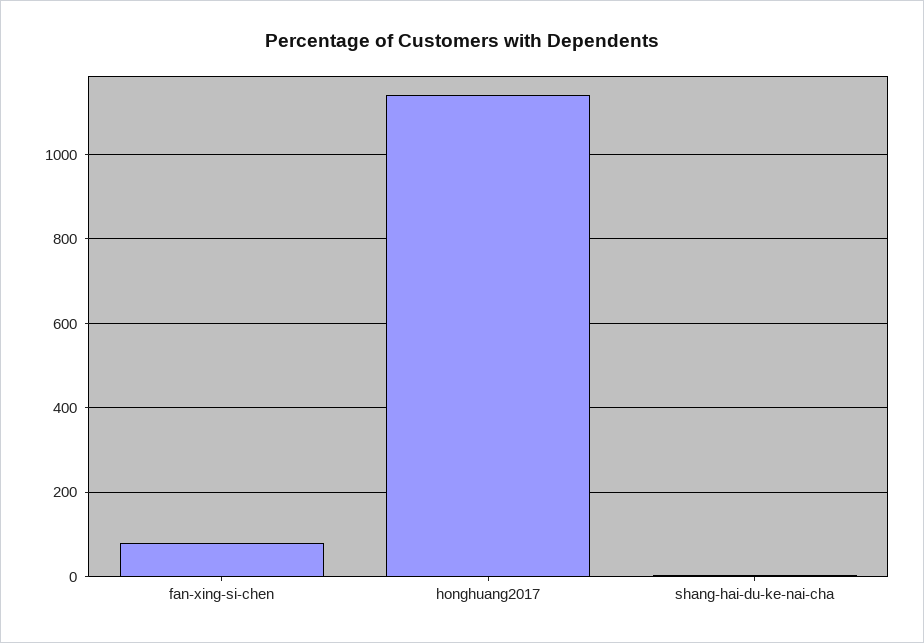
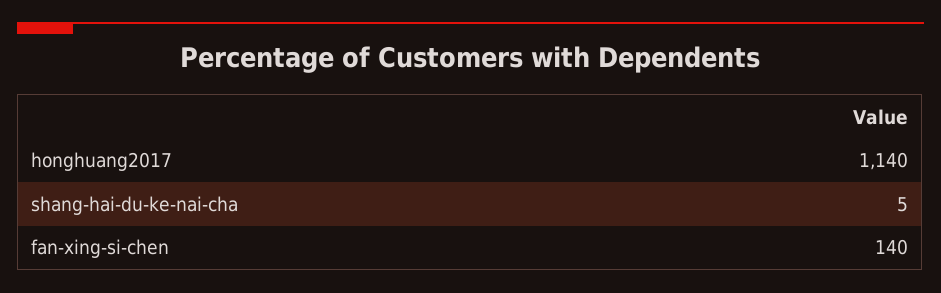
fan-xing-si-chen: 80 -> 140

